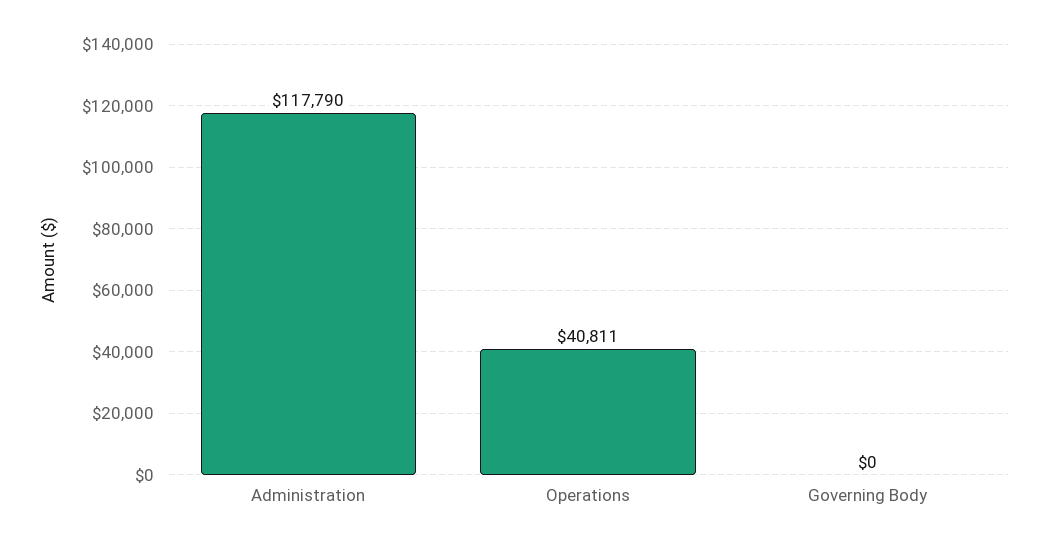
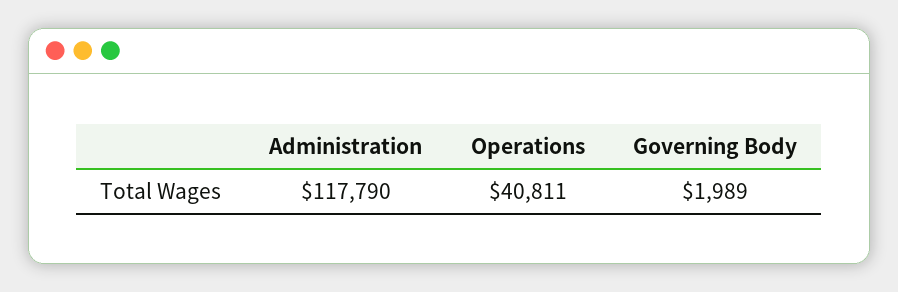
Governing Body: 0 -> 1989

